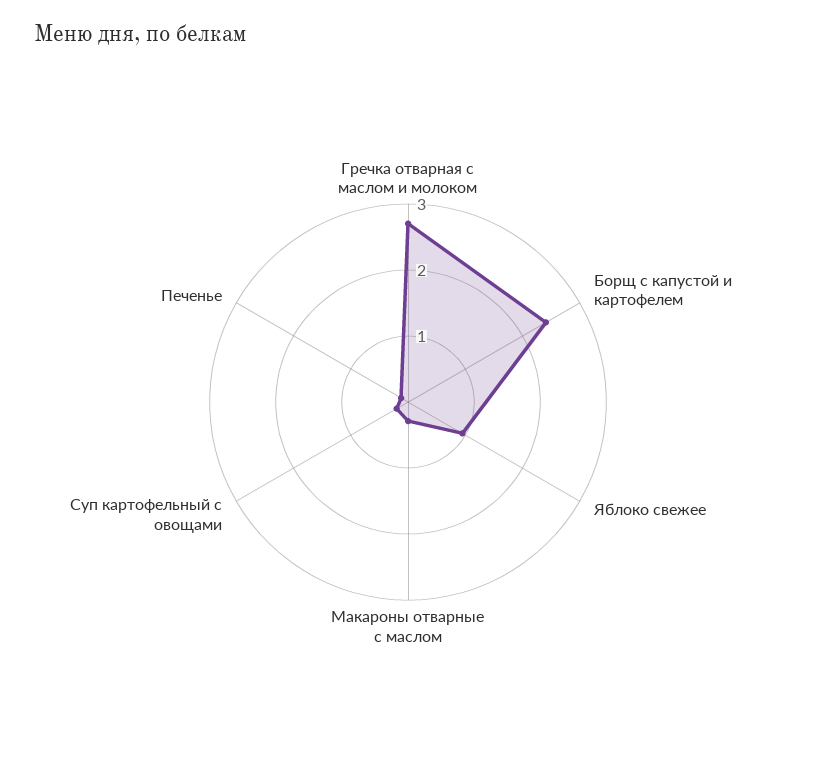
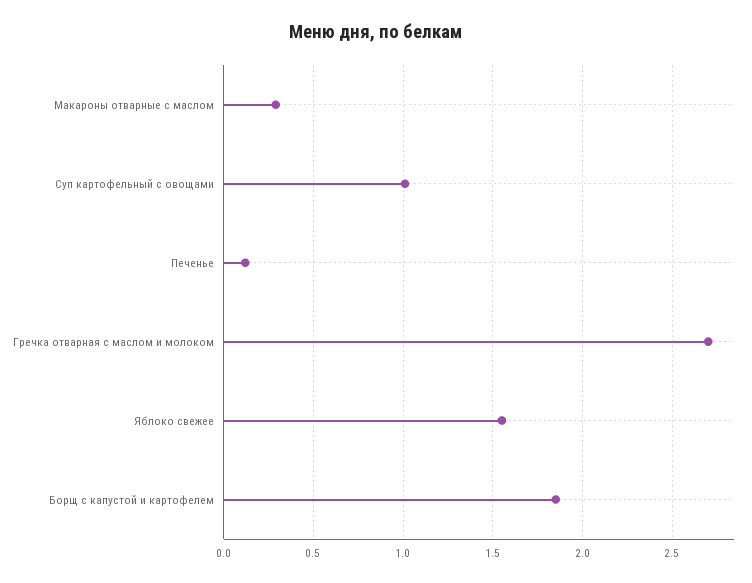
Борщ с капустой и картофелем: 2.4 -> 1.85
Яблоко свежее: 1 -> 1.55
Суп картофельный с овощами: 0.2 -> 1

